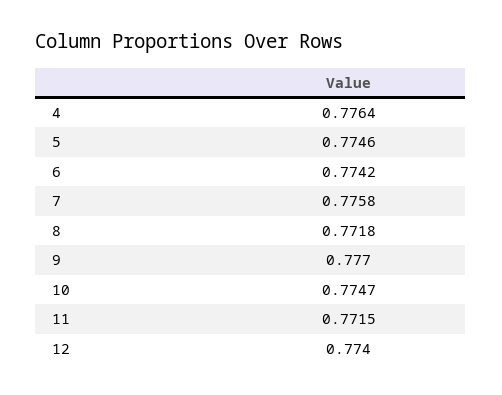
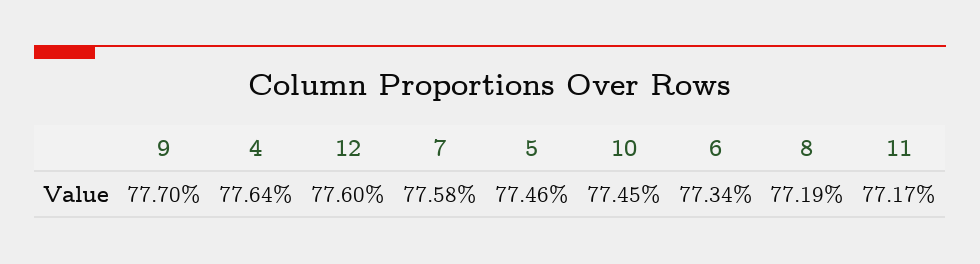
6: 0.7742 -> 0.7734
8: 0.7718 -> 0.7719
10: 0.7747 -> 0.7745
11: 0.7715 -> 0.7717
12: 0.774 -> 0.776

